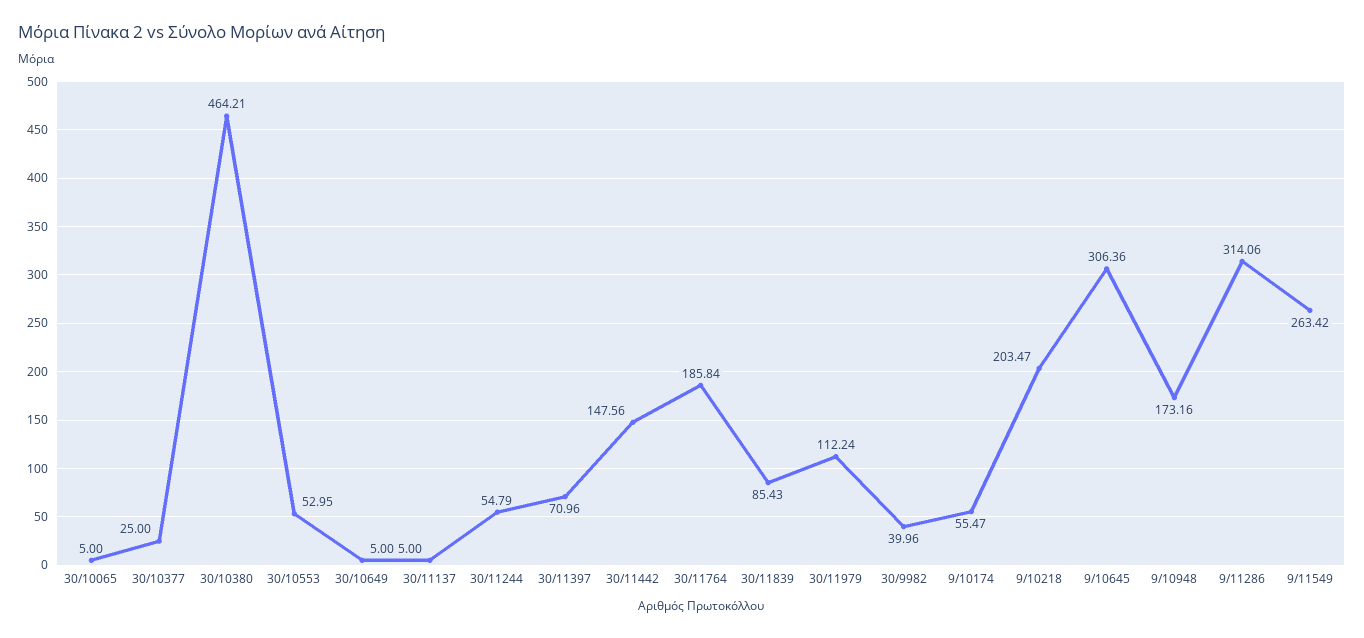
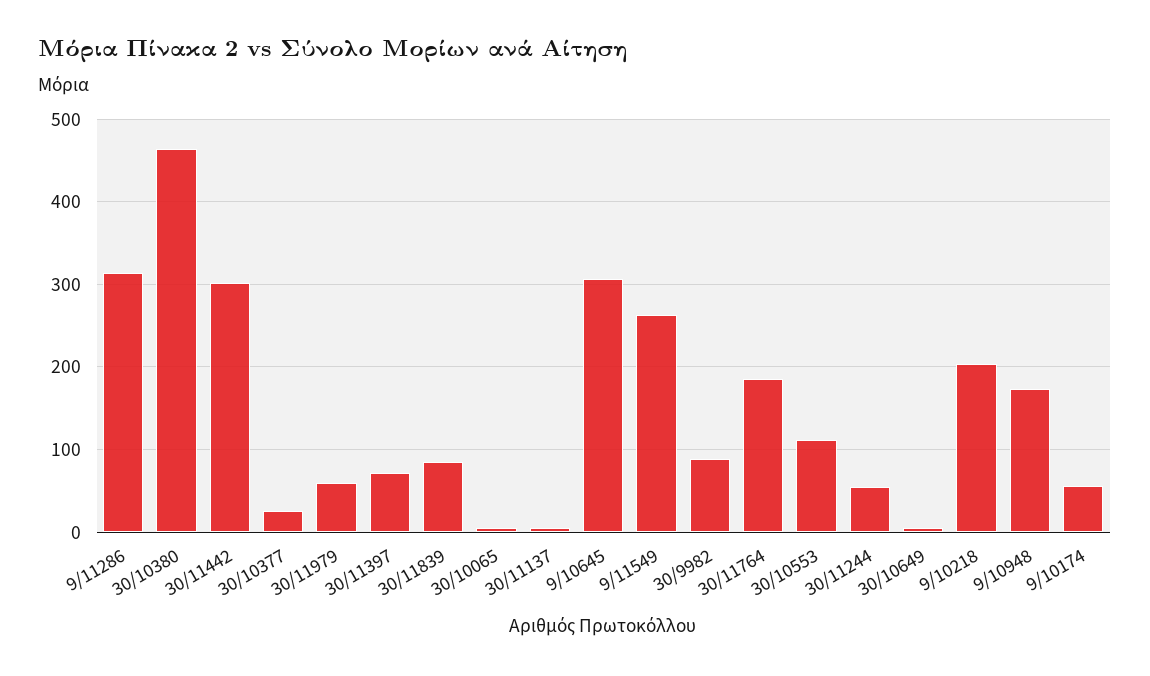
30/10553: 52.95 -> 110
30/11442: 147.56 -> 300
30/11979: 112.24 -> 60
30/9982: 39.96 -> 90

